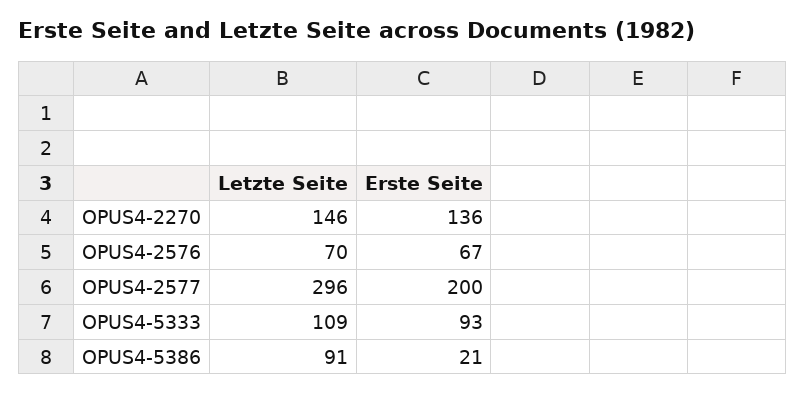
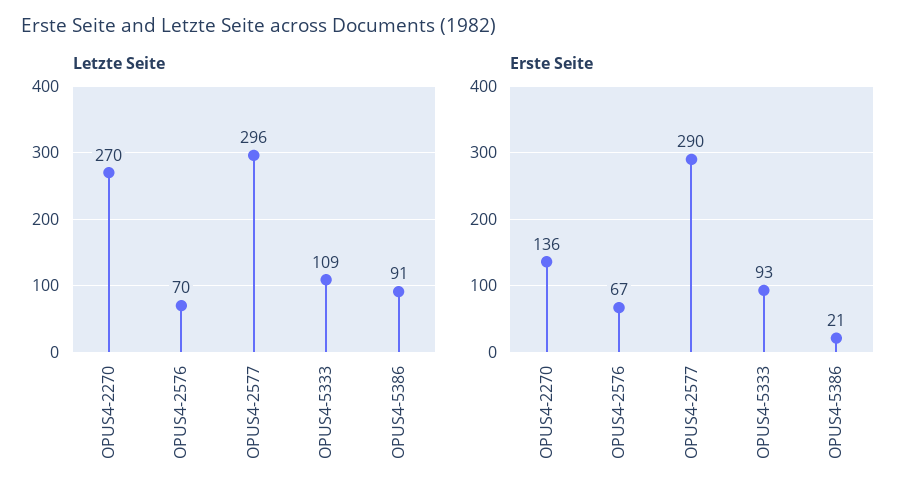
Letzte Seite, OPUS4-2270: 146 -> 270
Erste Seite, OPUS4-2577: 200 -> 290

